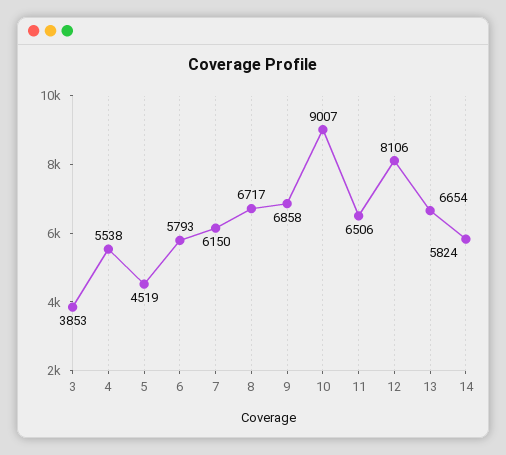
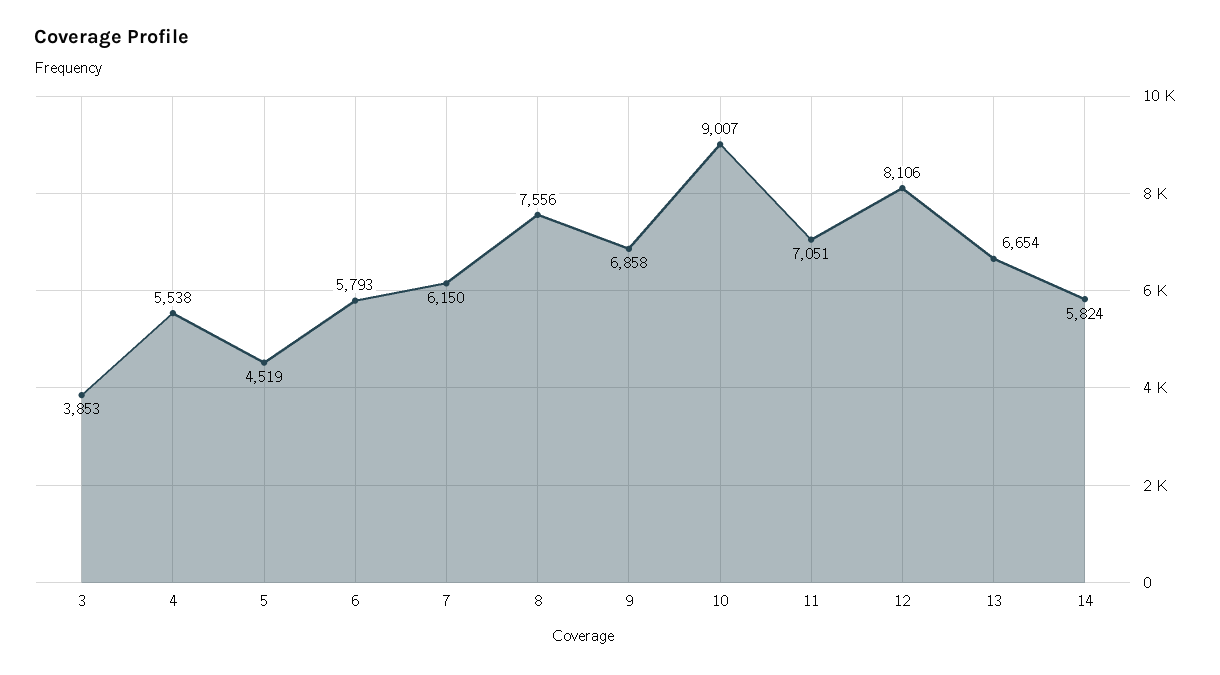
8: 6717 -> 7556
11: 6506 -> 7051

